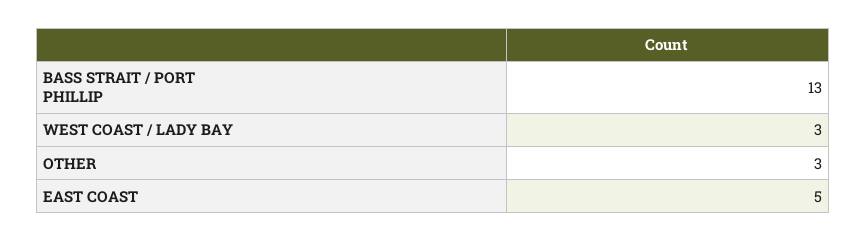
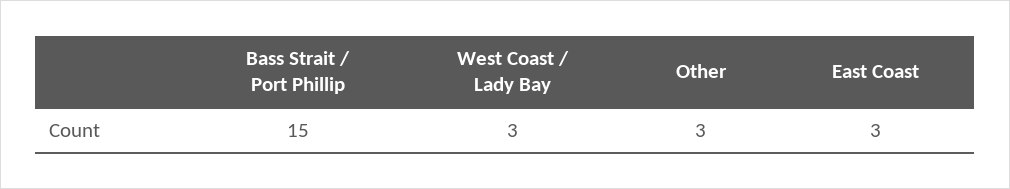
BASS STRAIT / PORT PHILLIP: 13 -> 15
EAST COAST: 5 -> 3

